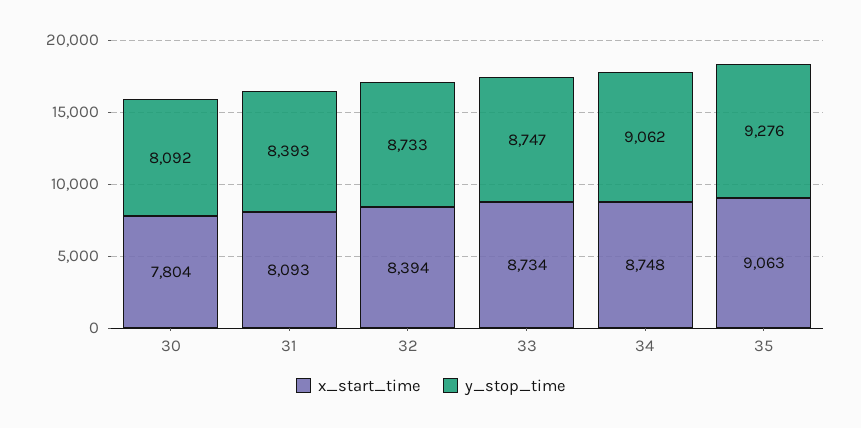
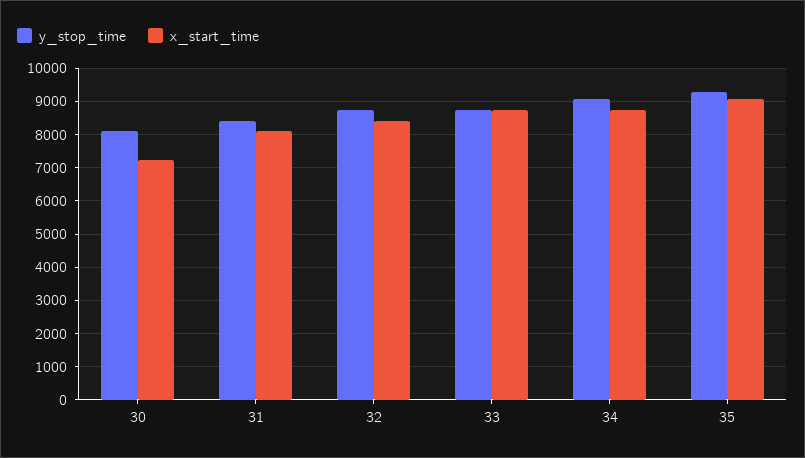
x_start_time, 30: 7804 -> 7200

